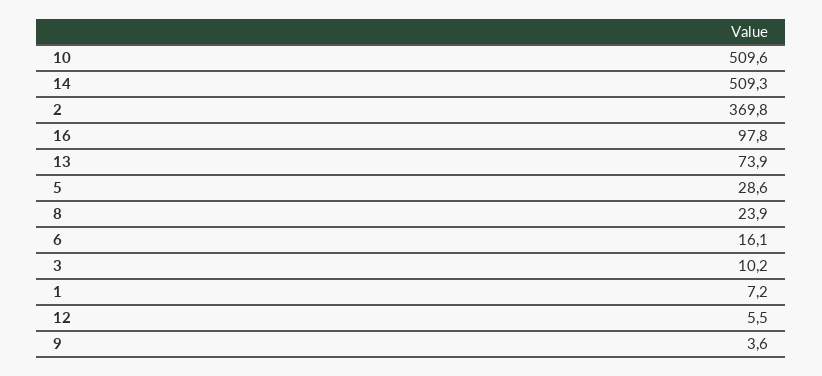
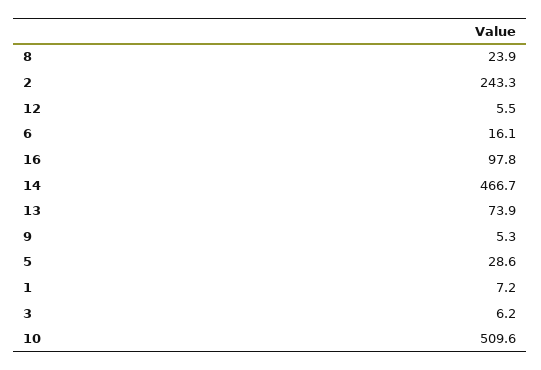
14: 509.3 -> 466.7
2: 369.8 -> 243.3
3: 10.2 -> 6.2
9: 3.6 -> 5.3

